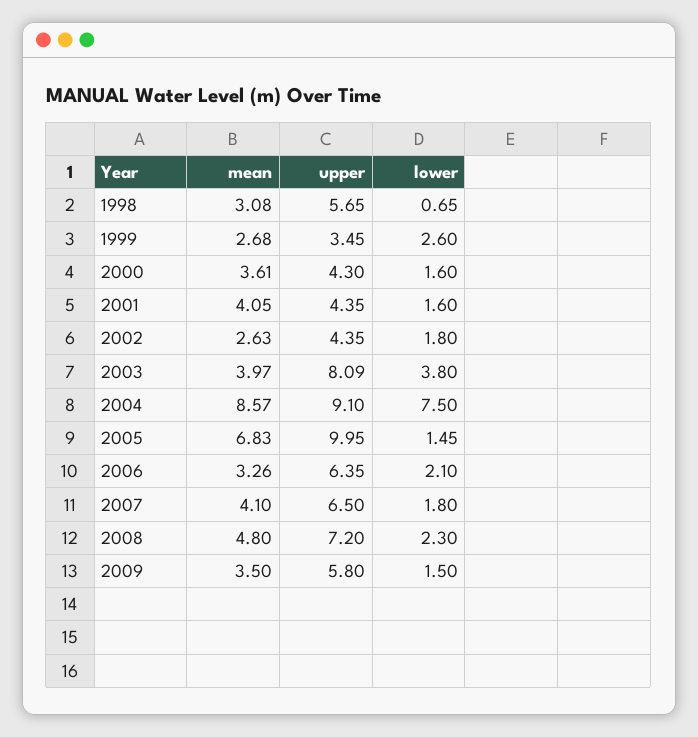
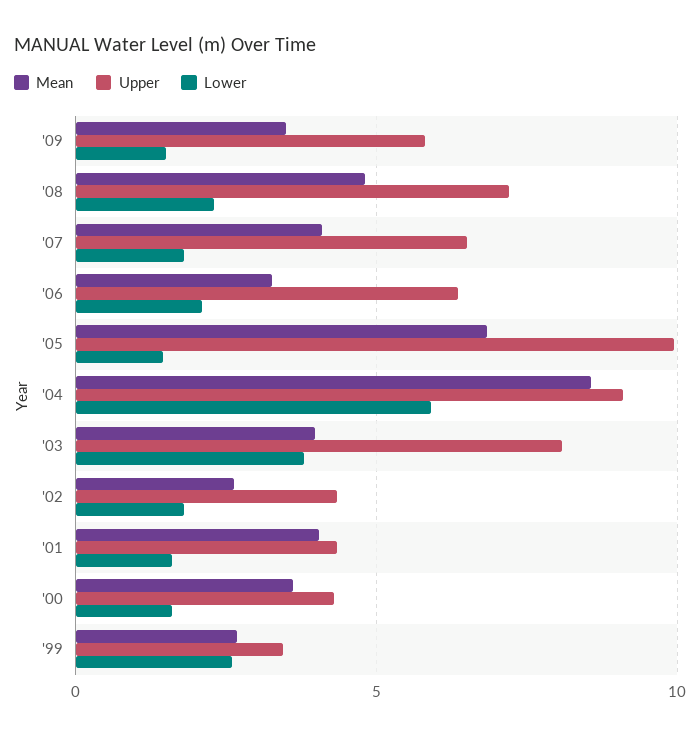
mean, 1998: 3.08 -> none
upper, 1998: 5.65 -> none
lower, 1998: 0.65 -> none
lower, 2004: 7.5 -> 6

